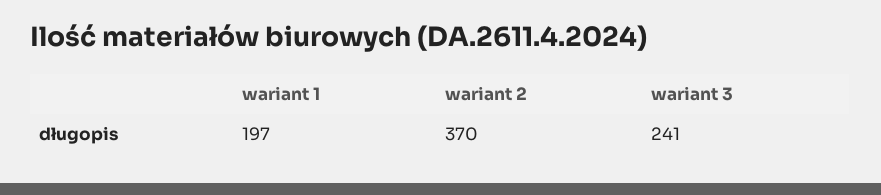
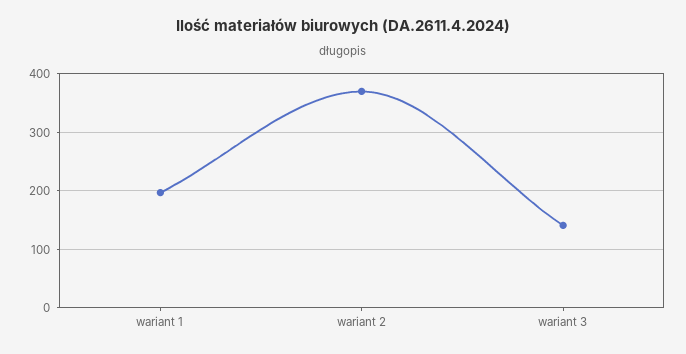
wariant 3: 241 -> 140

